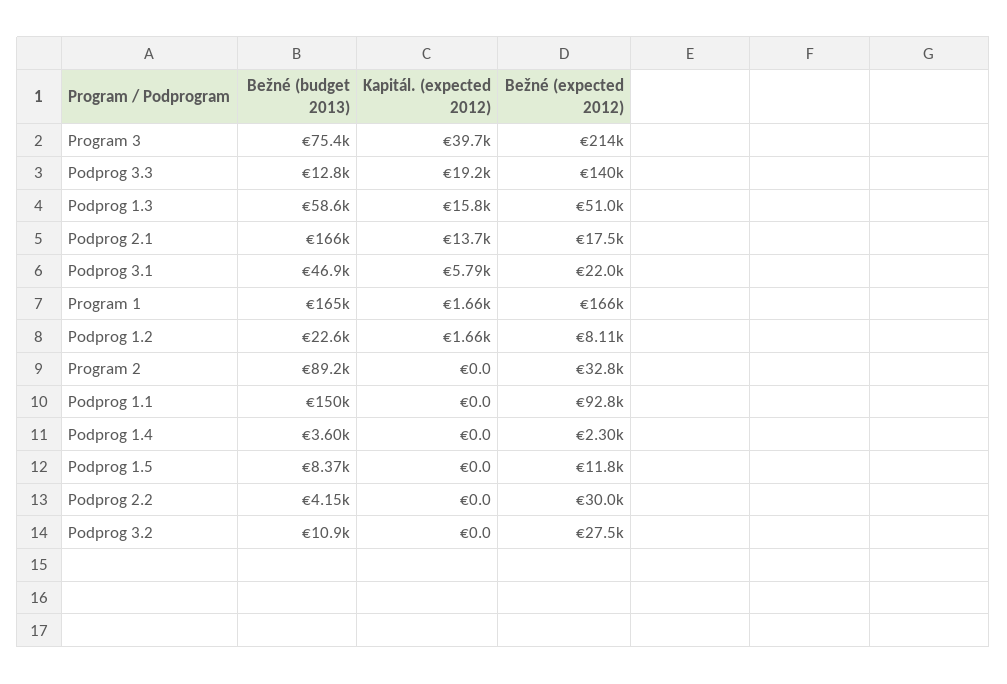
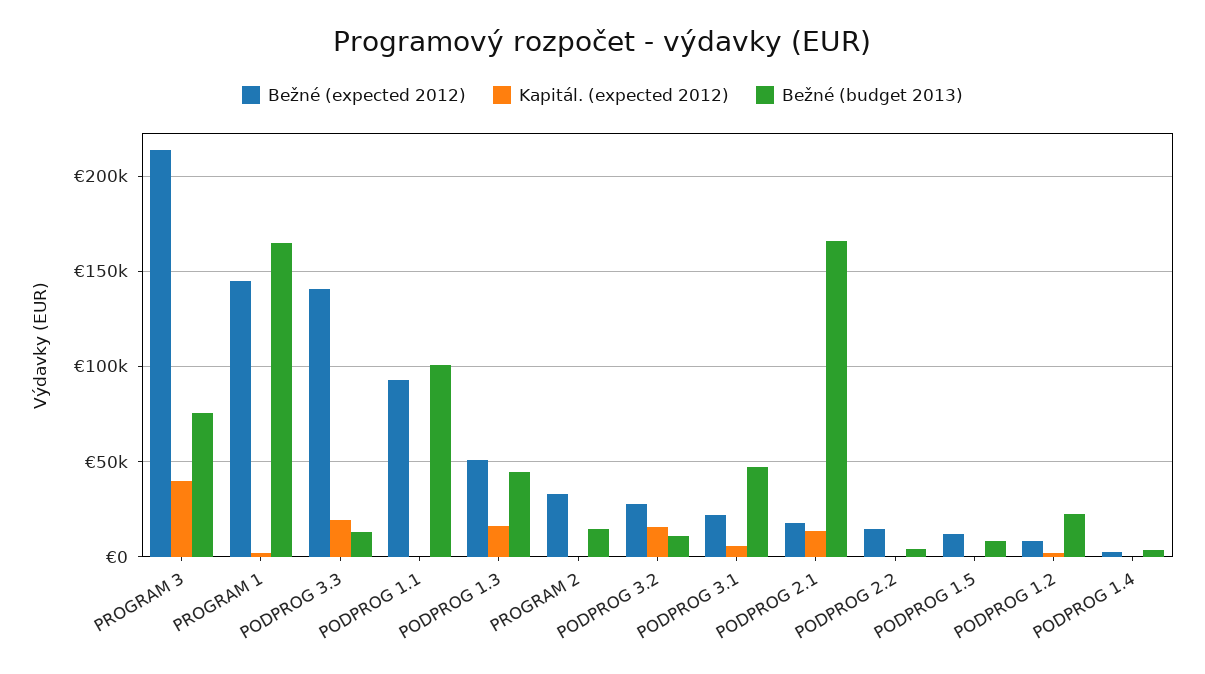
Bežné (budget 2013), Podprog 1.3: 58600 -> 45000
Bežné (expected 2012), Program 1: 166000 -> 145000
Bežné (budget 2013), Program 2: 89200 -> 15000
Bežné (budget 2013), Podprog 1.1: 150000 -> 100000
Bežné (expected 2012), Podprog 2.2: 30000 -> 15000
Kapitál. (expected 2012), Podprog 3.2: 0 -> 15000

